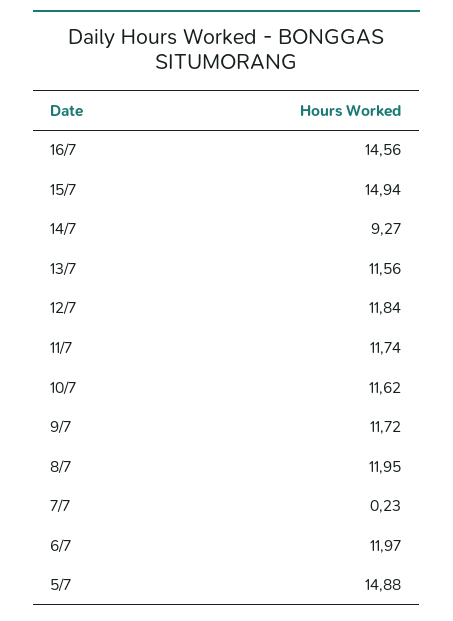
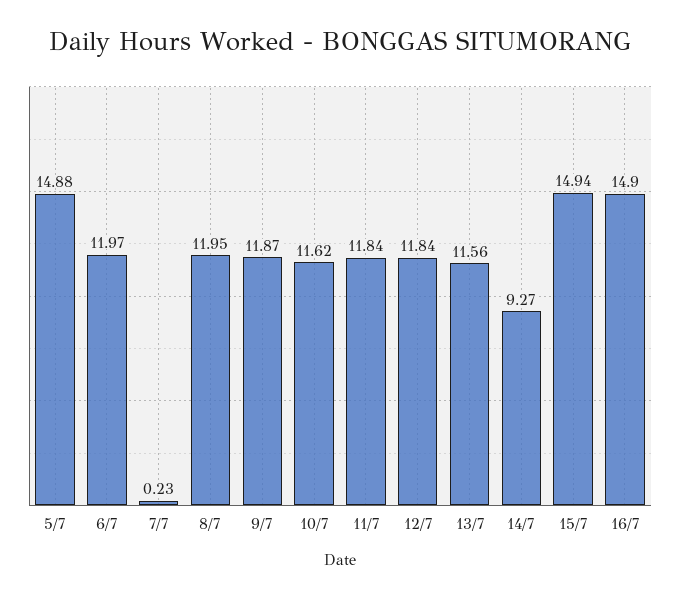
16/7: 14.56 -> 14.9
11/7: 11.74 -> 11.84
9/7: 11.72 -> 11.87

